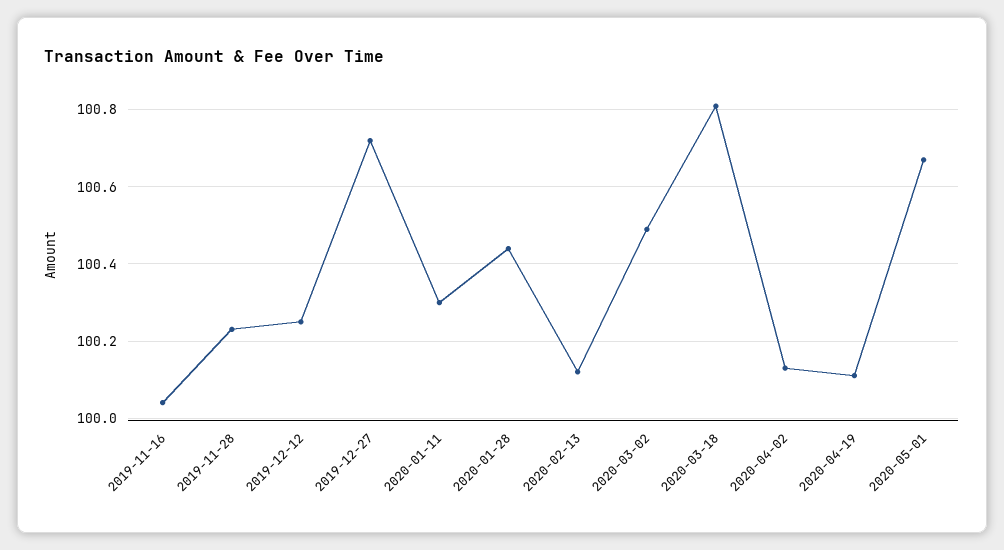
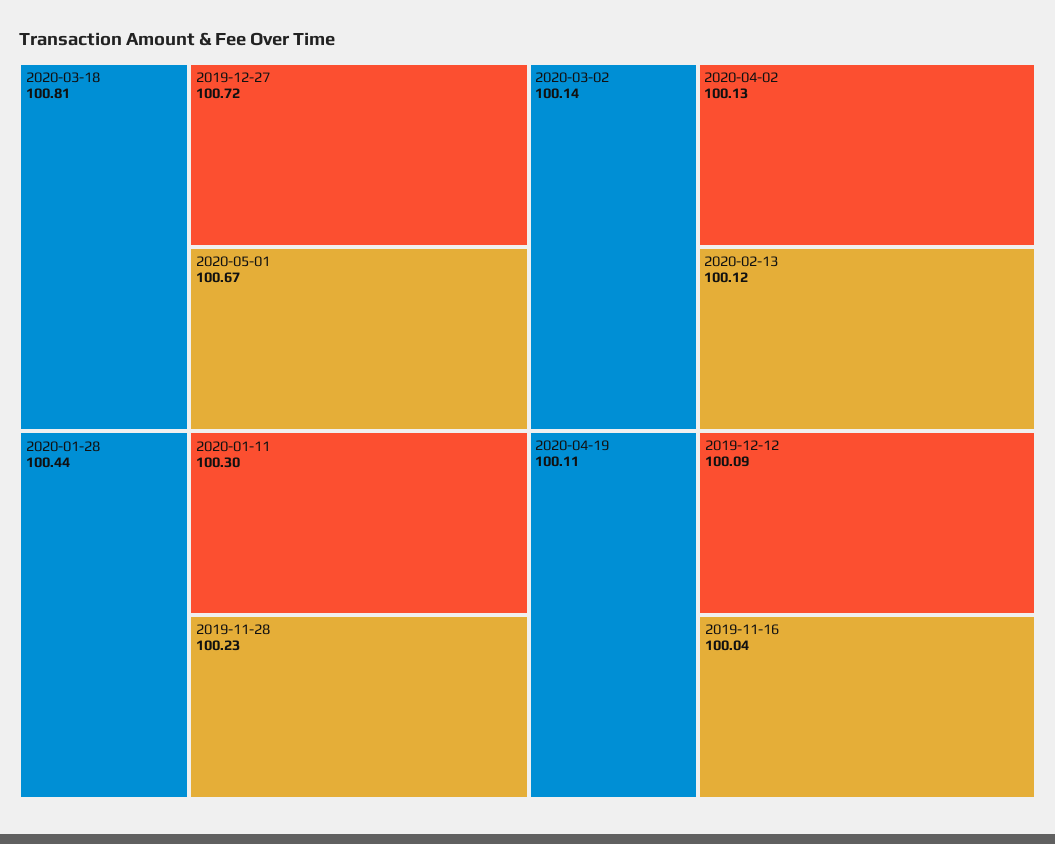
2019-12-12: 100.25 -> 100.09
2020-03-02: 100.5 -> 100.14

